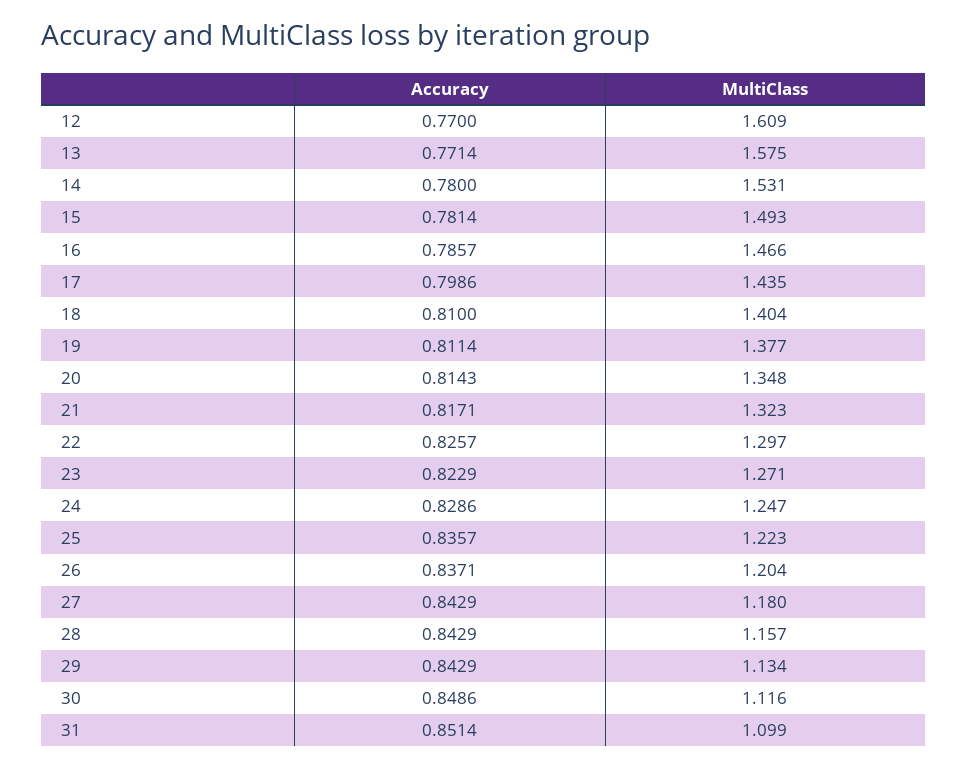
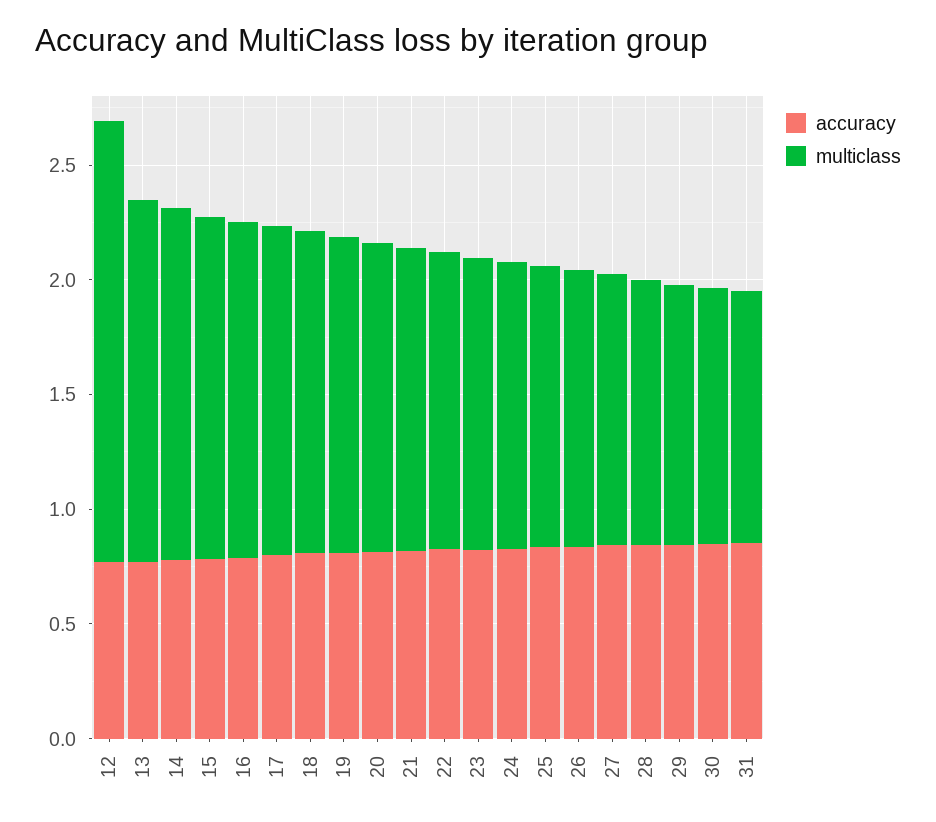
MultiClass, 12: 1.609 -> 1.9

